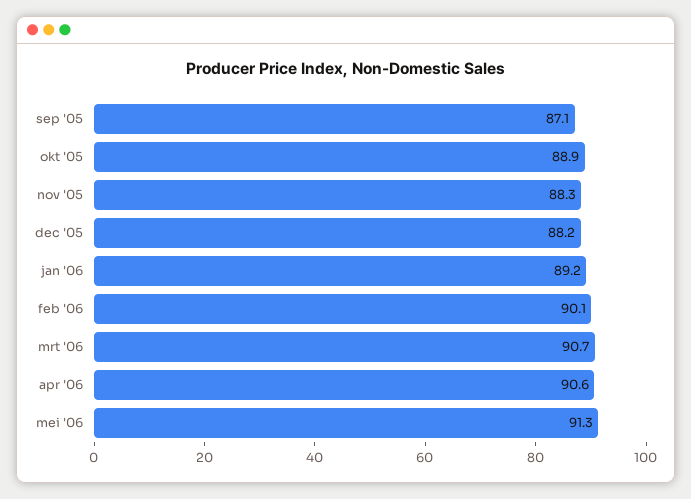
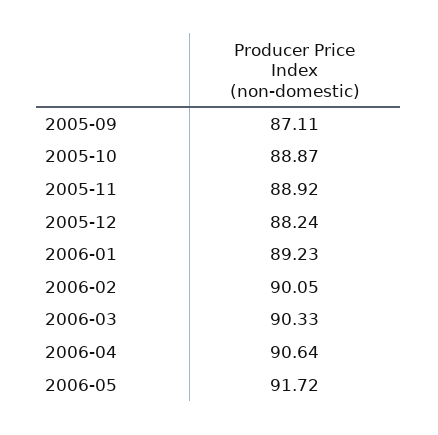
nov '05: 88.3 -> 88.92
mrt '06: 90.7 -> 90.33
mei '06: 91.3 -> 91.72

